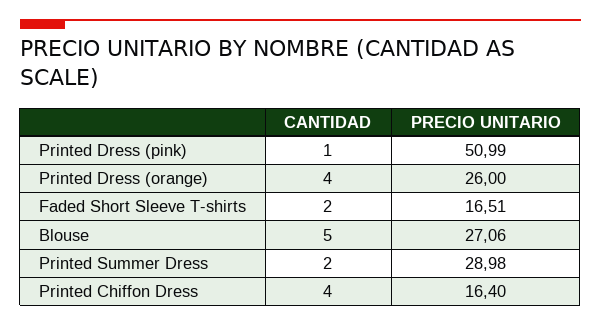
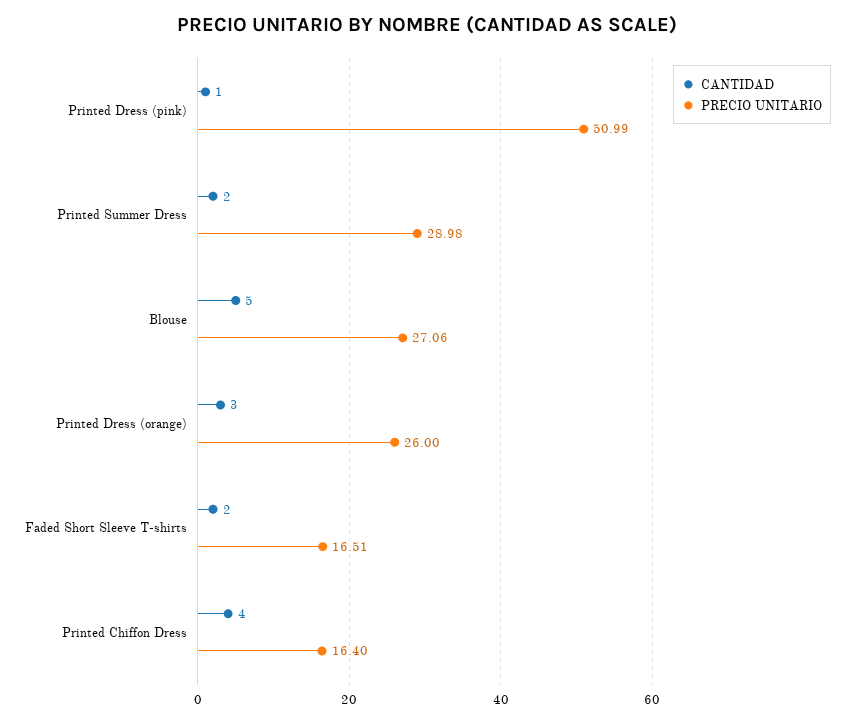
CANTIDAD, Printed Dress (orange): 4 -> 3

